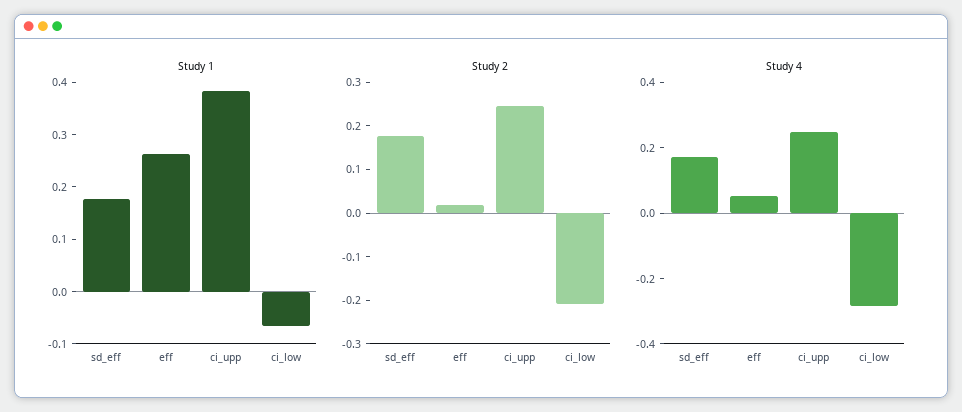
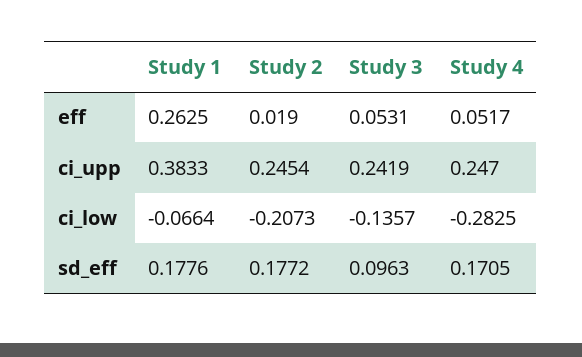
Study 3, eff: none -> 0.0531
Study 3, ci_upp: none -> 0.2419
Study 3, ci_low: none -> -0.1357
Study 3, sd_eff: none -> 0.0963

